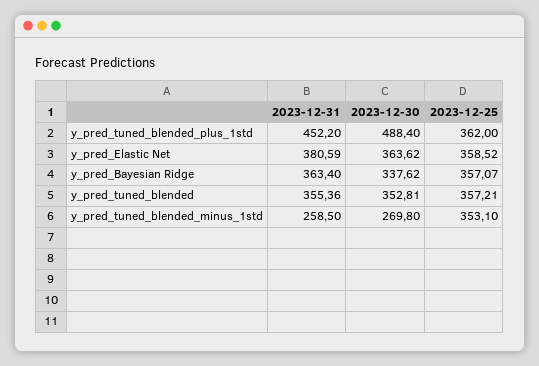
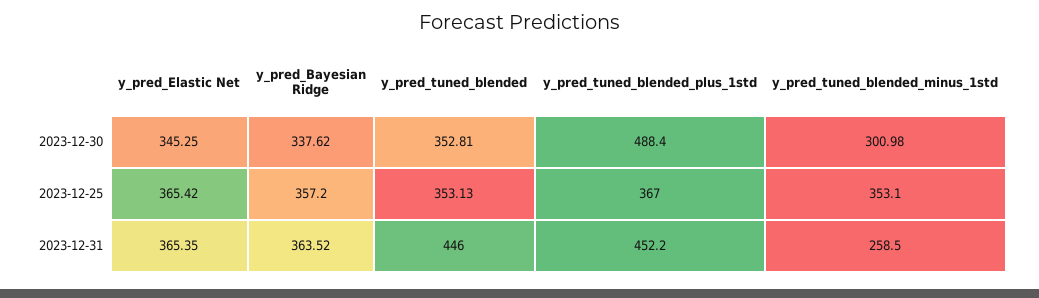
2023-12-25, y_pred_tuned_blended_plus_1std: 362 -> 367
2023-12-31, y_pred_Elastic Net: 380.59 -> 365.35
2023-12-30, y_pred_Elastic Net: 363.62 -> 345.25
2023-12-25, y_pred_Elastic Net: 358.52 -> 365.42
2023-12-31, y_pred_Bayesian Ridge: 363.4 -> 363.52
2023-12-25, y_pred_Bayesian Ridge: 357.07 -> 357.2
2023-12-31, y_pred_tuned_blended: 355.36 -> 446
2023-12-25, y_pred_tuned_blended: 357.21 -> 353.13
2023-12-30, y_pred_tuned_blended_minus_1std: 269.8 -> 300.98

